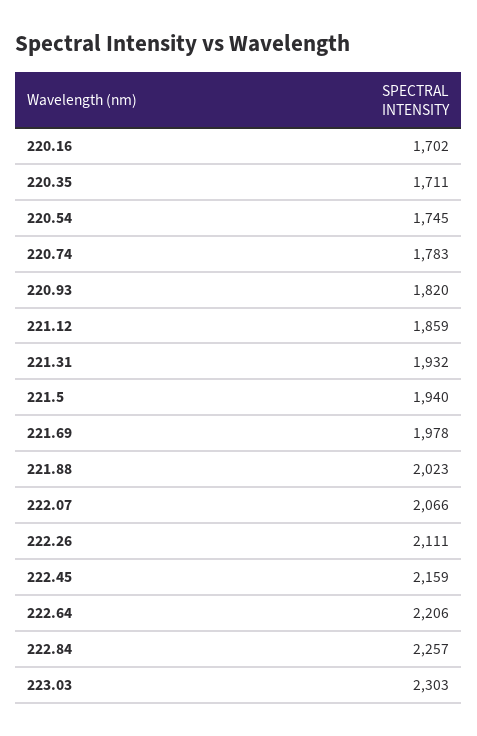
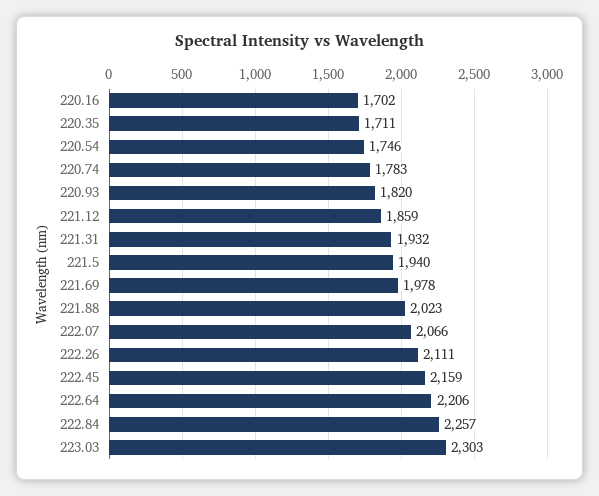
220.54: 1745 -> 1746

